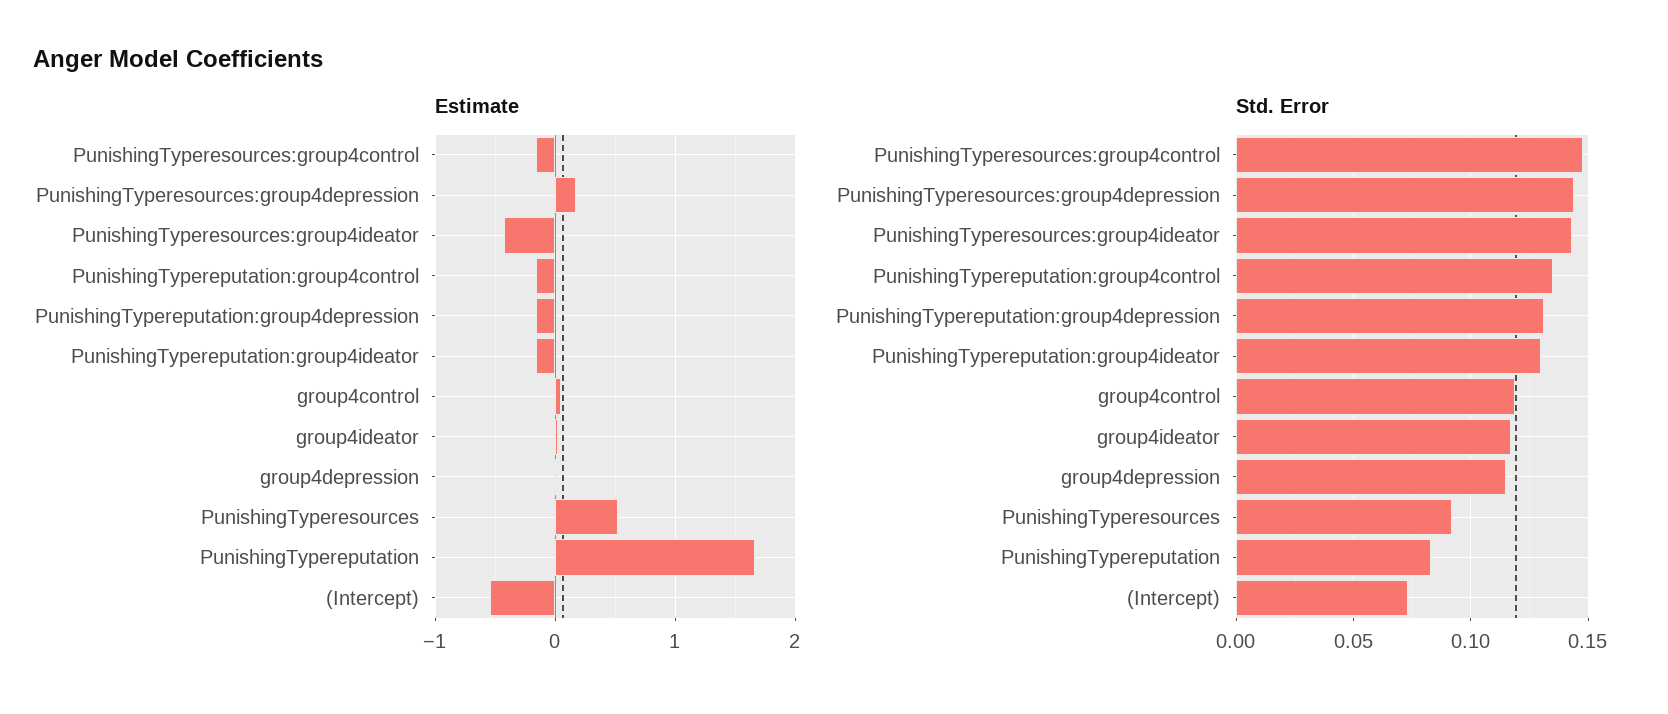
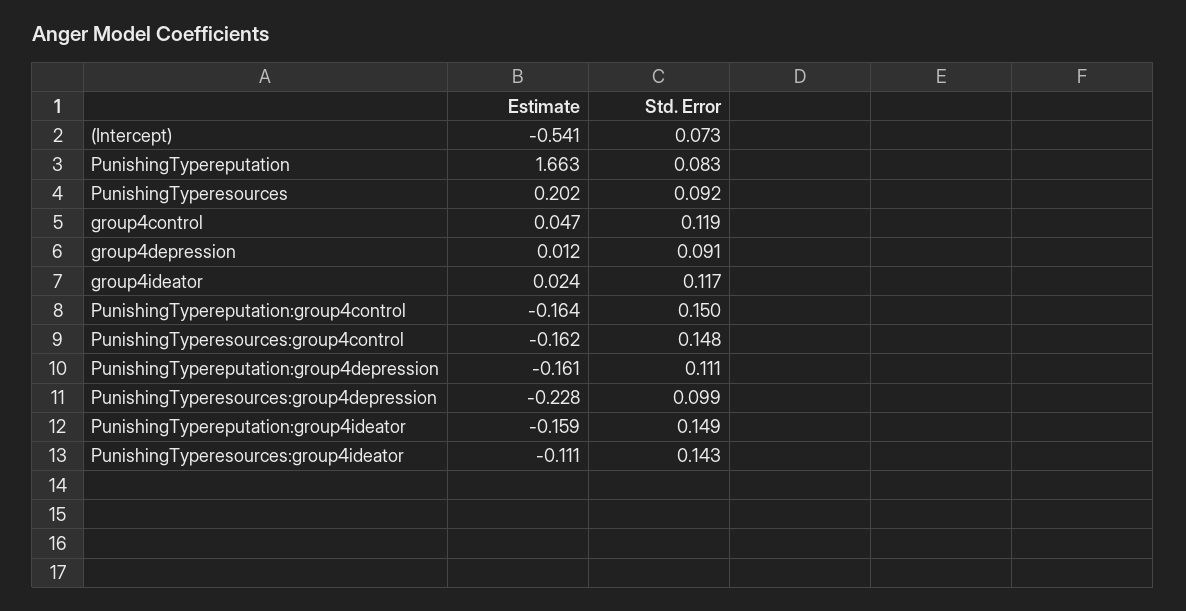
Estimate, PunishingTyperesources:group4depression: 0.2 -> -0.228
Estimate, PunishingTyperesources:group4ideator: -0.4 -> -0.111
Estimate, PunishingTyperesources: 0.5 -> 0.202
Std. Error, PunishingTyperesources:group4depression: 0.145 -> 0.099
Std. Error, PunishingTypereputation:group4control: 0.135 -> 0.15
Std. Error, PunishingTypereputation:group4depression: 0.13 -> 0.111
Std. Error, PunishingTypereputation:group4ideator: 0.13 -> 0.149
Std. Error, group4depression: 0.115 -> 0.091

